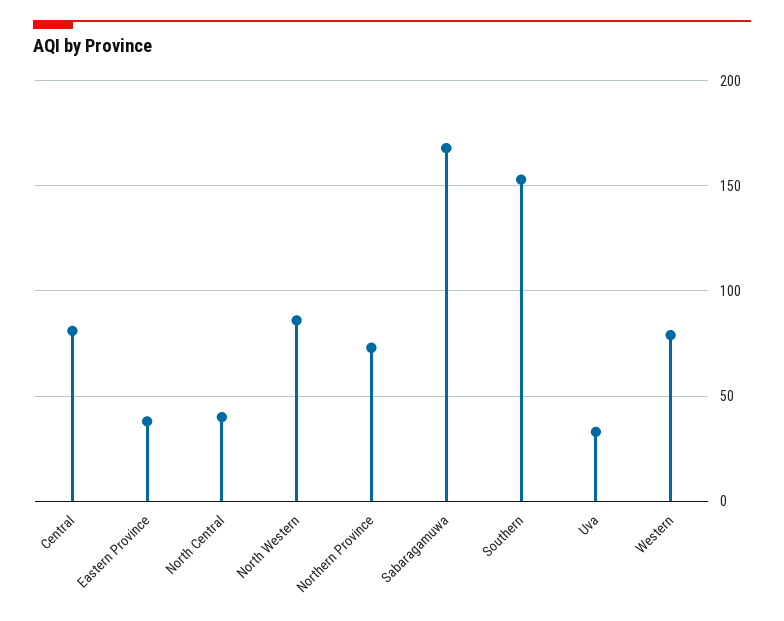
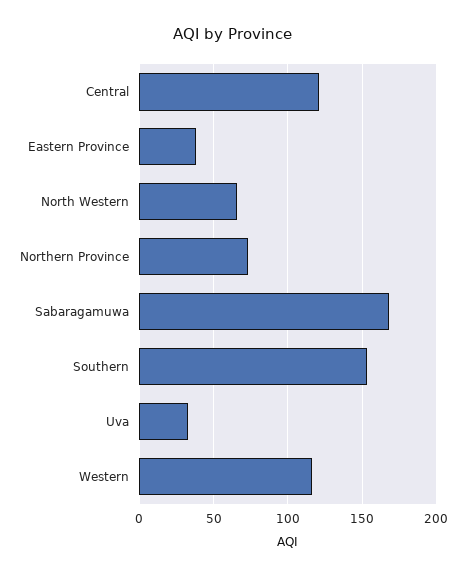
Central: 80 -> 120
North Central: 40 -> none
North Western: 85 -> 65
Western: 80 -> 115

